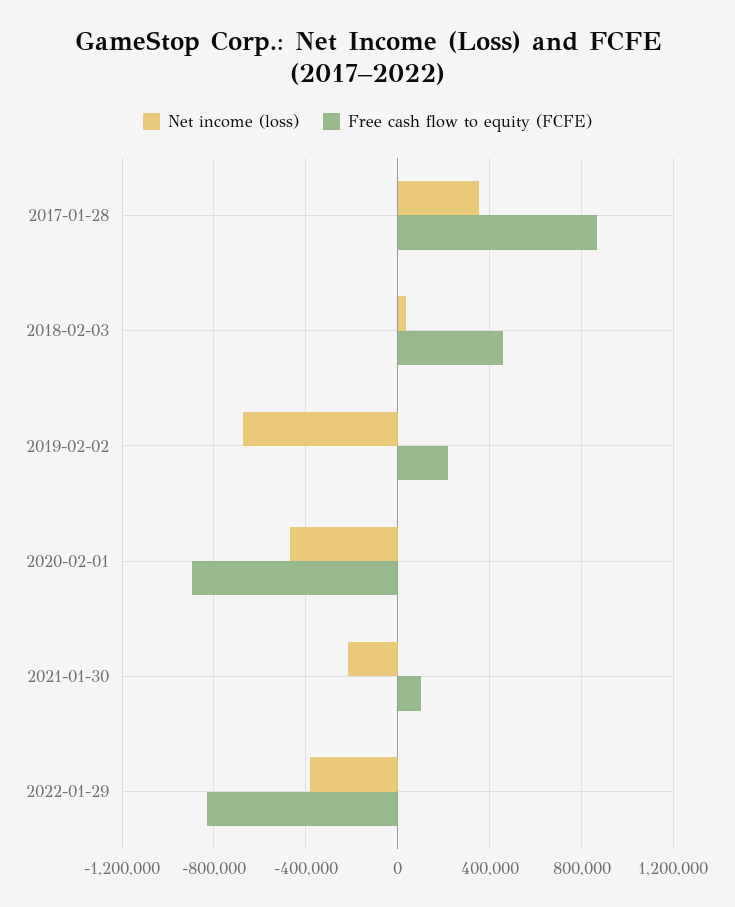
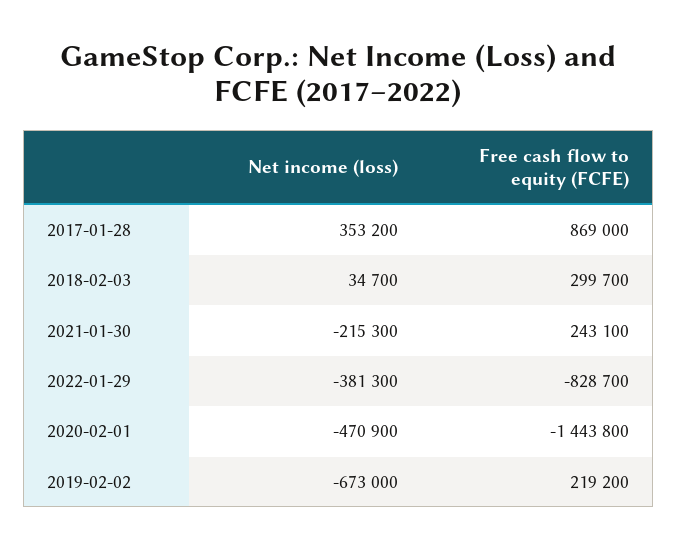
Free cash flow to equity (FCFE), 2018-02-03: 450000 -> 299700
Free cash flow to equity (FCFE), 2020-02-01: -900000 -> -1443800
Free cash flow to equity (FCFE), 2021-01-30: 100000 -> 243100

